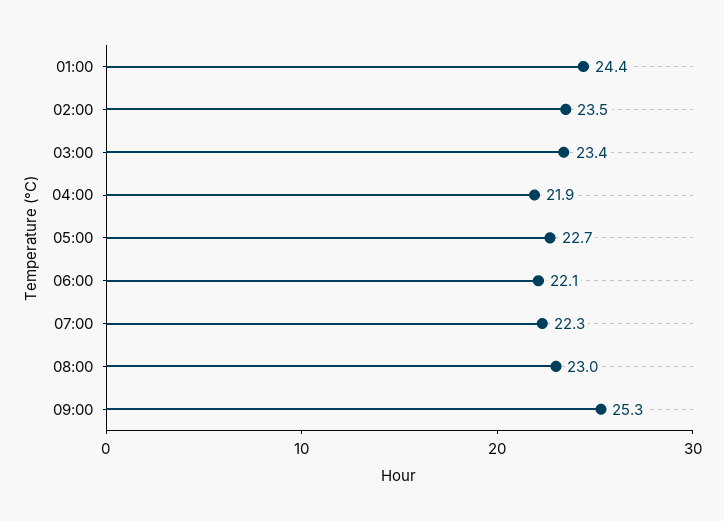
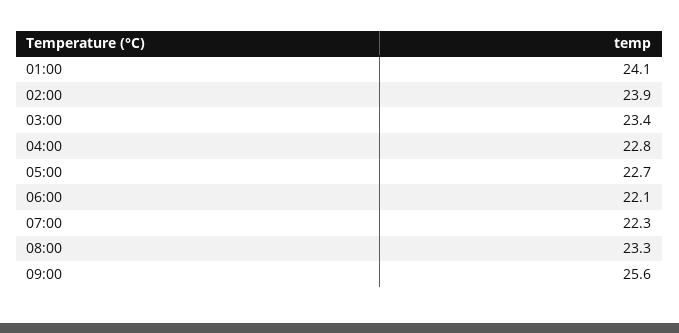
01:00: 24.4 -> 24.1
02:00: 23.5 -> 23.9
04:00: 21.9 -> 22.8
08:00: 23 -> 23.3
09:00: 25.3 -> 25.6

